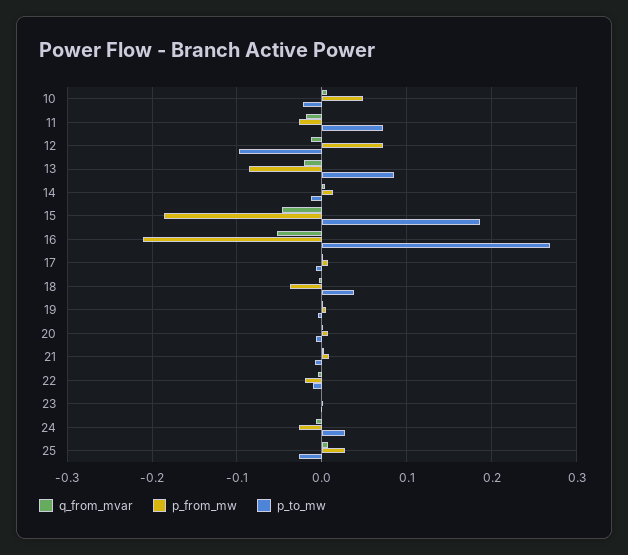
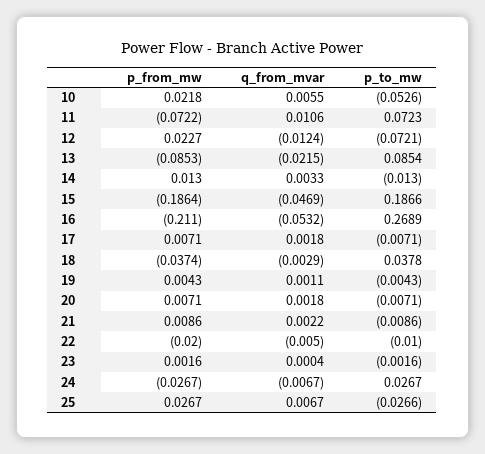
p_from_mw, 10: 0.05 -> 0.0218
p_to_mw, 10: -0.02 -> -0.0526
q_from_mvar, 11: -0.02 -> 0.0106
p_from_mw, 11: -0.03 -> -0.0722
p_from_mw, 12: 0.07 -> 0.0227
p_to_mw, 12: -0.1 -> -0.0721

